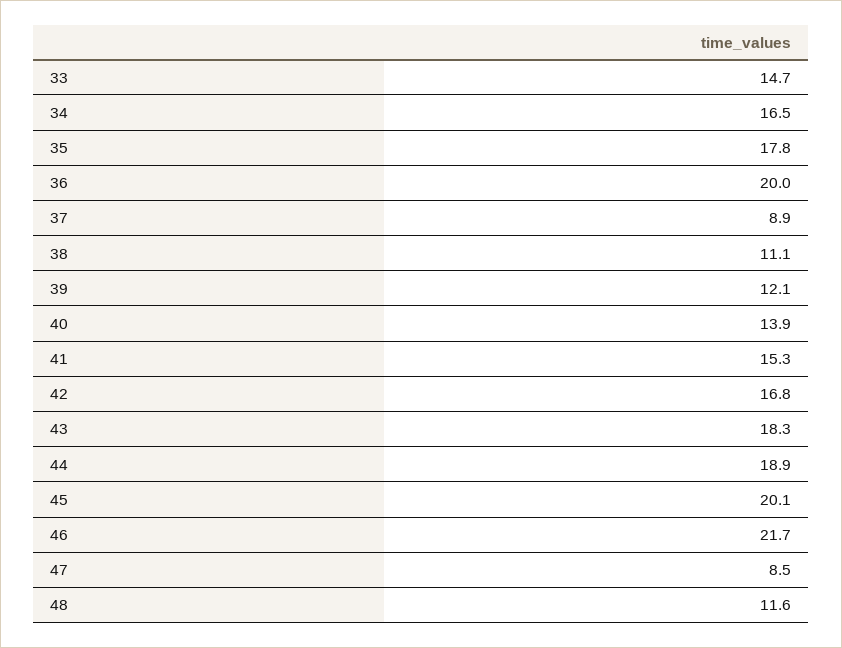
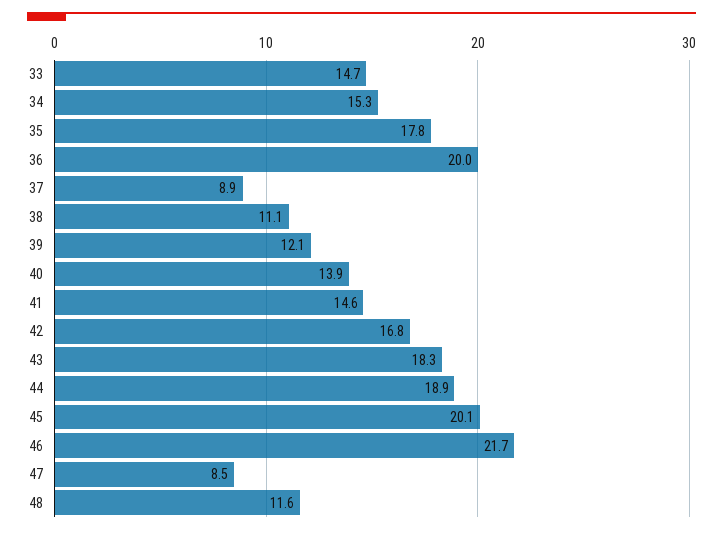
34: 16.5 -> 15.3
41: 15.3 -> 14.6

